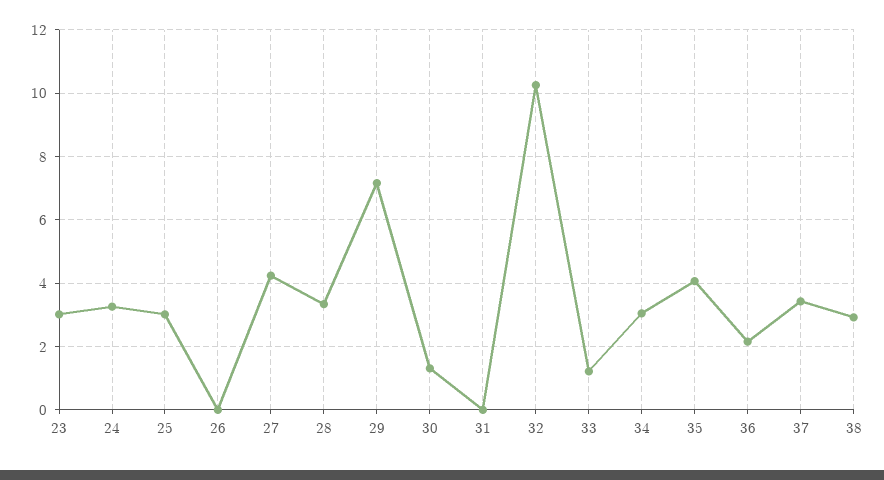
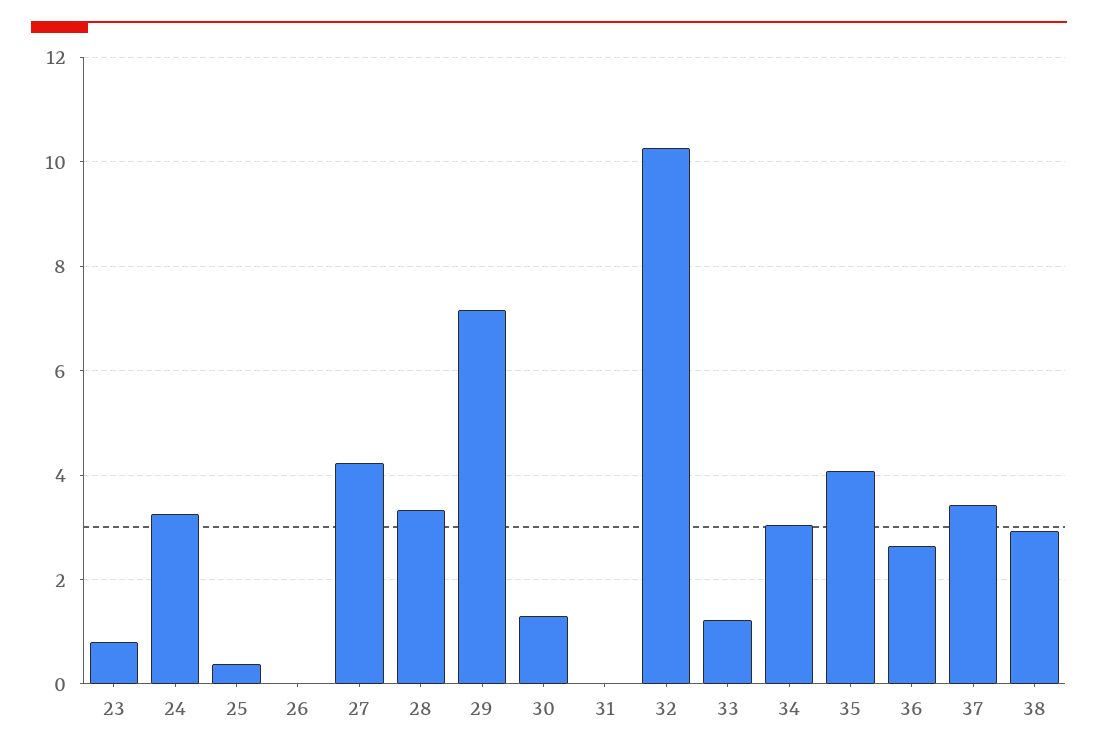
23: 3 -> 0.8
25: 3 -> 0.4
36: 2.2 -> 2.6

